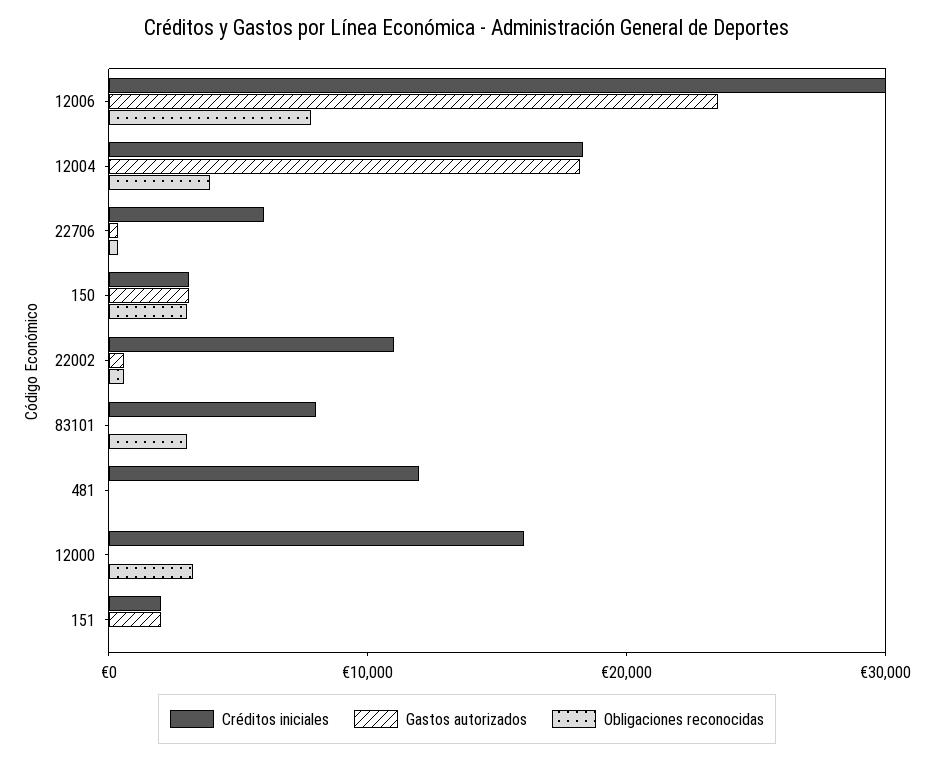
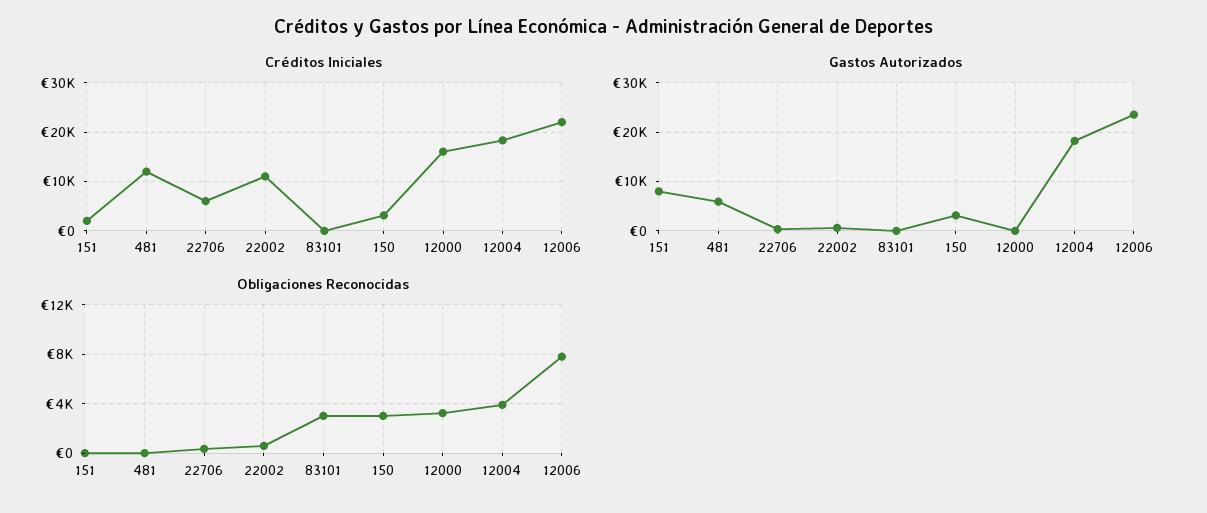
Créditos iniciales, 12006: 30000 -> 22000
Créditos iniciales, 83101: 8000 -> 0
Gastos autorizados, 481: 0 -> 6000
Gastos autorizados, 151: 2000 -> 8000

